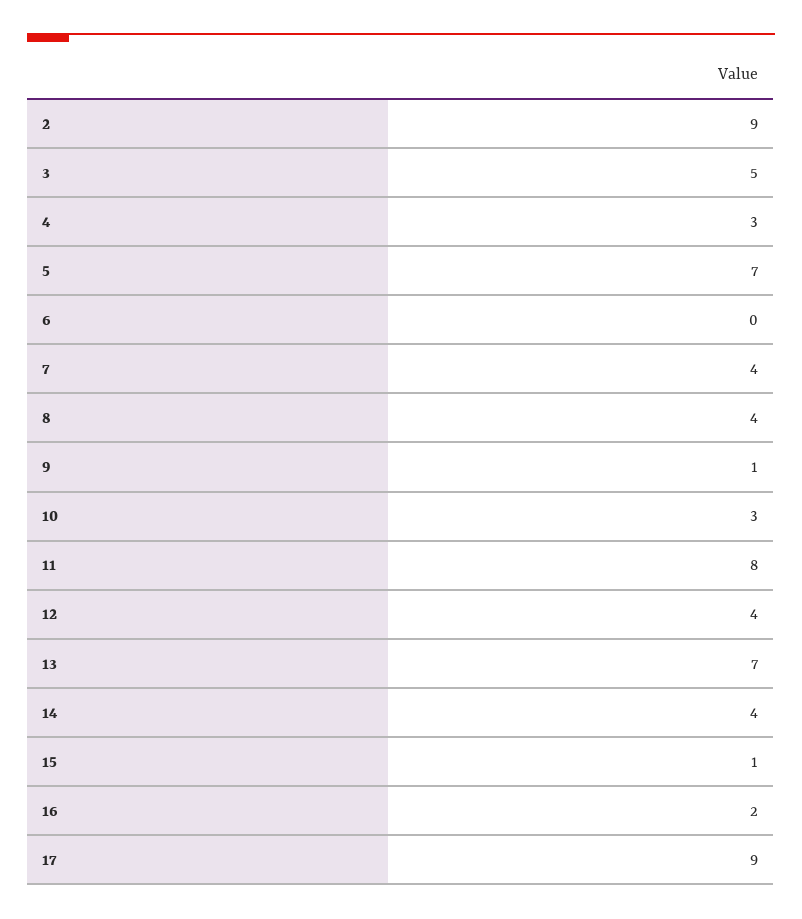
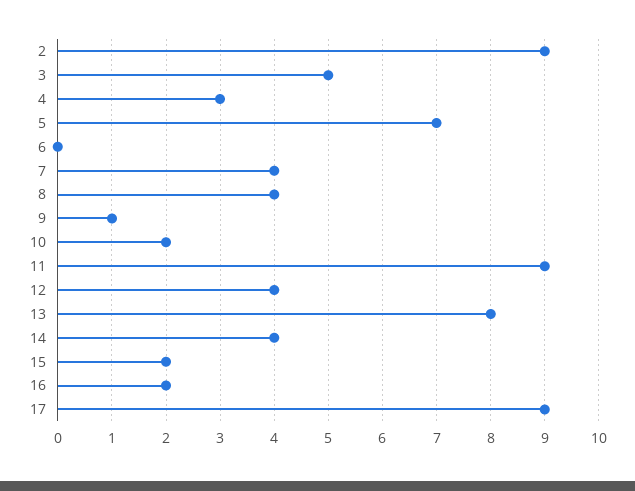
10: 3 -> 2
11: 8 -> 9
13: 7 -> 8
15: 1 -> 2

